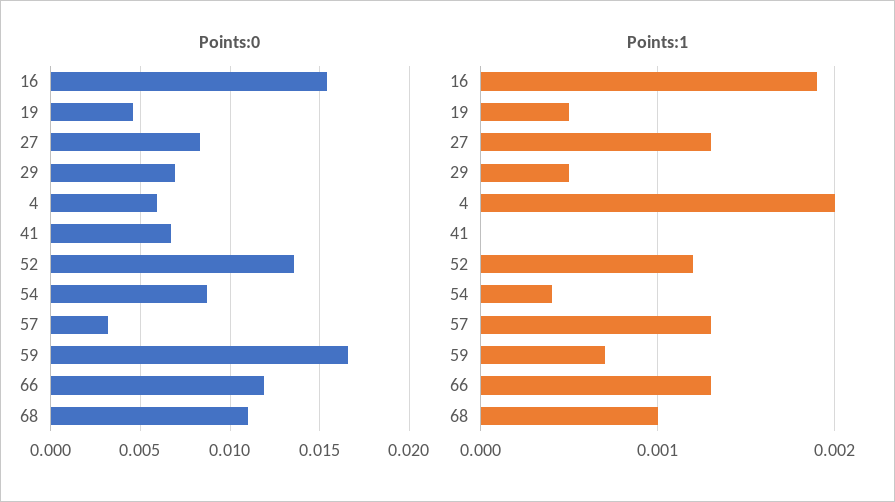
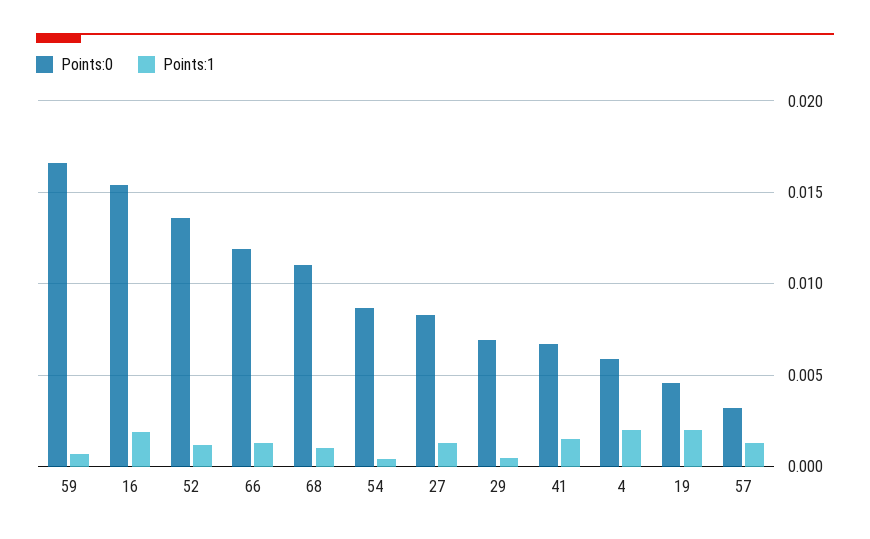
Points:1, 19: 0.0005 -> 0.002
Points:1, 41: 0 -> 0.0015

